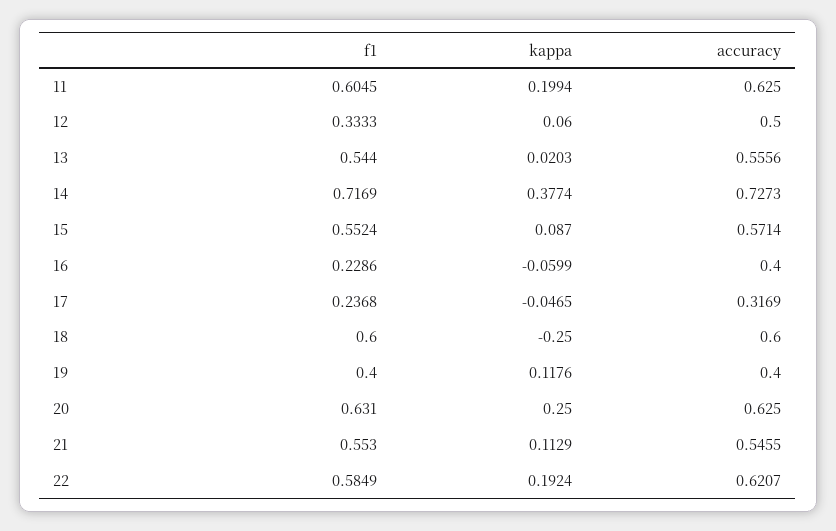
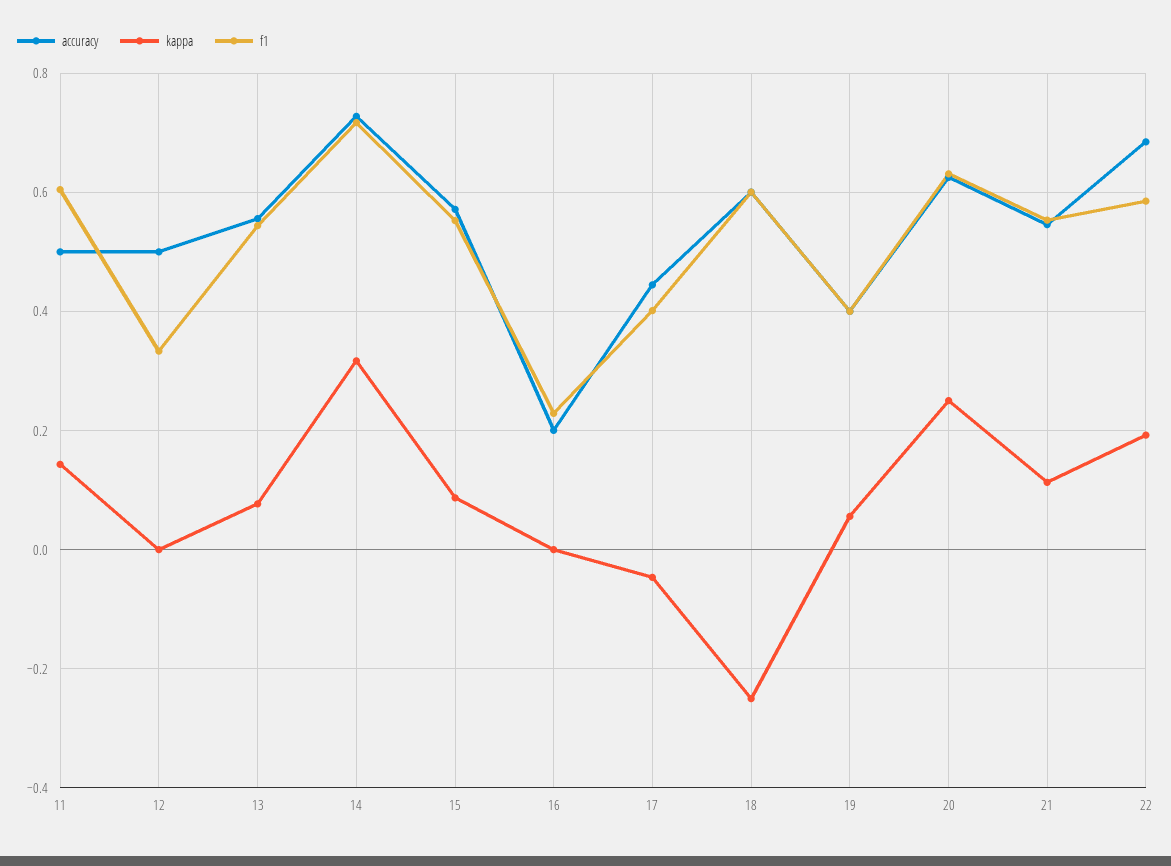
kappa, 11: 0.1994 -> 0.14
accuracy, 11: 0.625 -> 0.5
kappa, 12: 0.06 -> 0
kappa, 13: 0.0203 -> 0.08
kappa, 14: 0.3774 -> 0.32
kappa, 16: -0.0599 -> 0
accuracy, 16: 0.4 -> 0.2
f1, 17: 0.2368 -> 0.4
accuracy, 17: 0.3169 -> 0.44
kappa, 19: 0.1176 -> 0.06
accuracy, 22: 0.6207 -> 0.68

